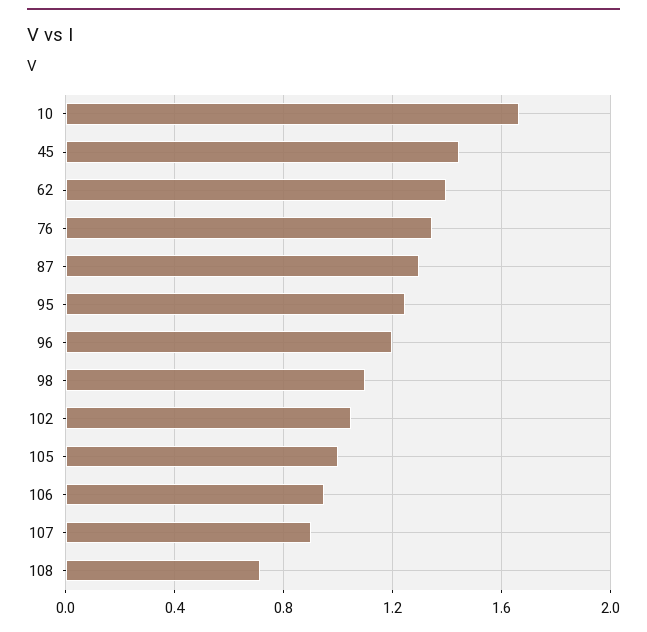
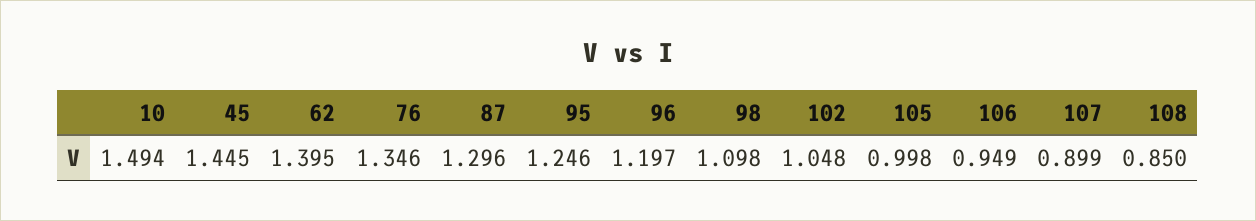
10: 1.65 -> 1.494
108: 0.7 -> 0.85

